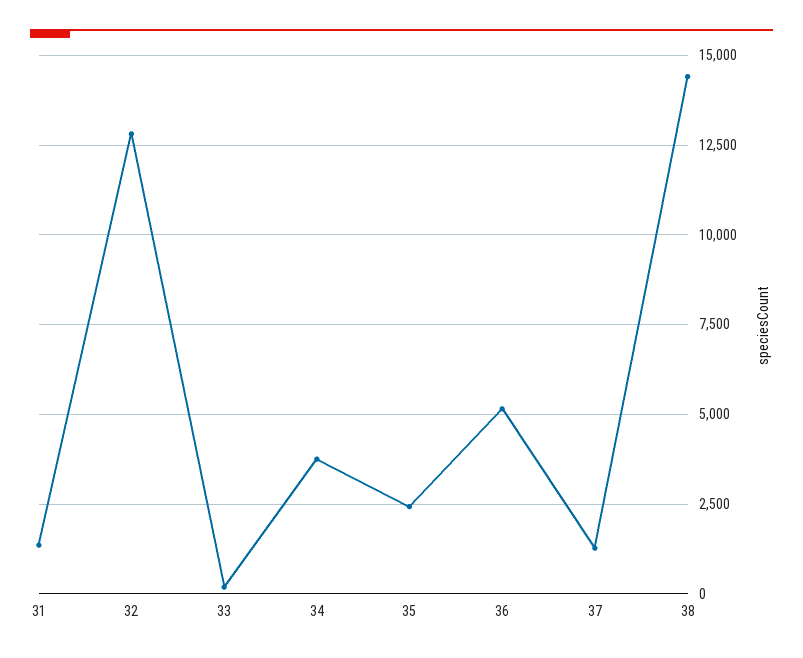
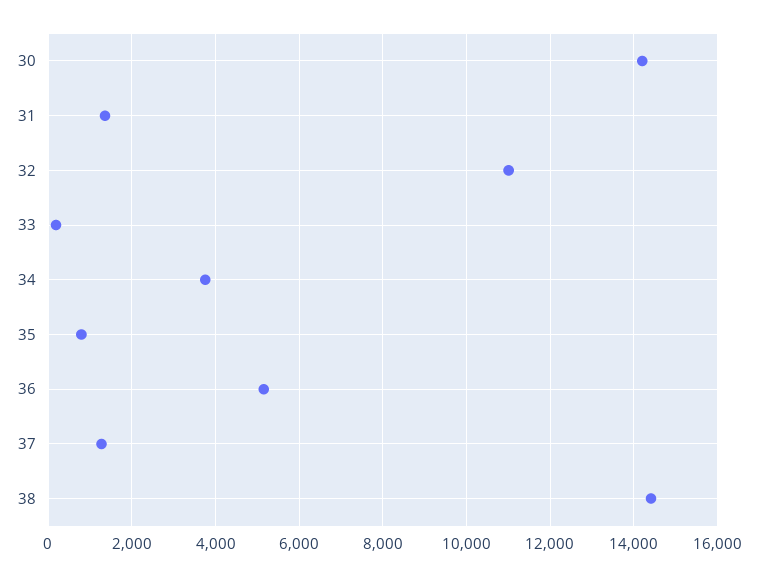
32: 12750 -> 11000
35: 2500 -> 800
30: none -> 14200

